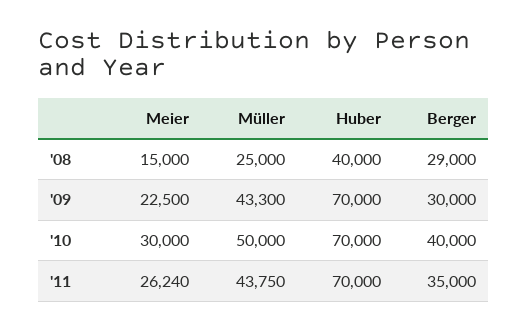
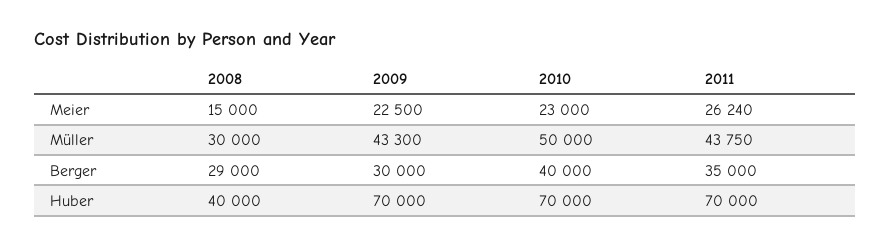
Müller, '08: 25000 -> 30000
Meier, '10: 30000 -> 23000

